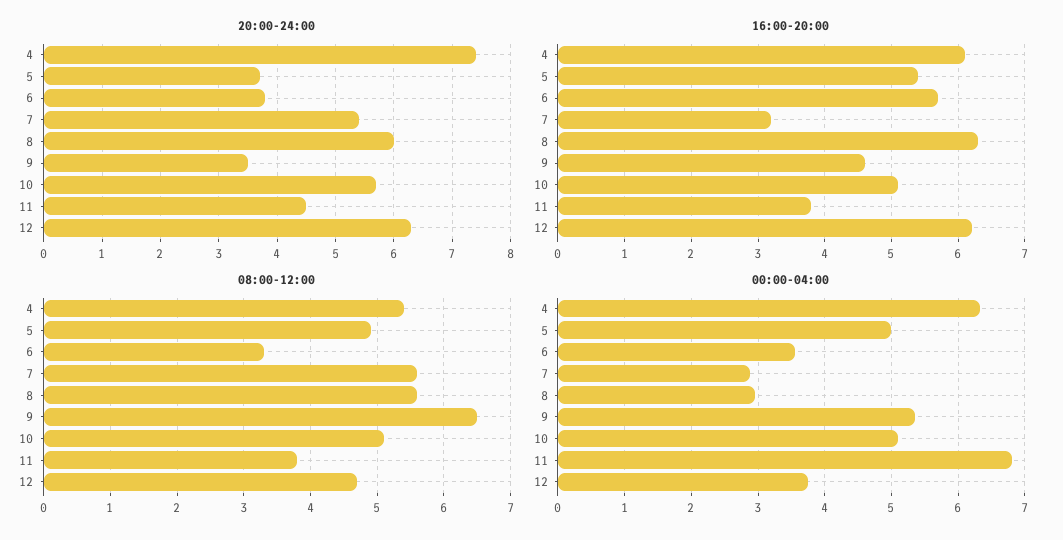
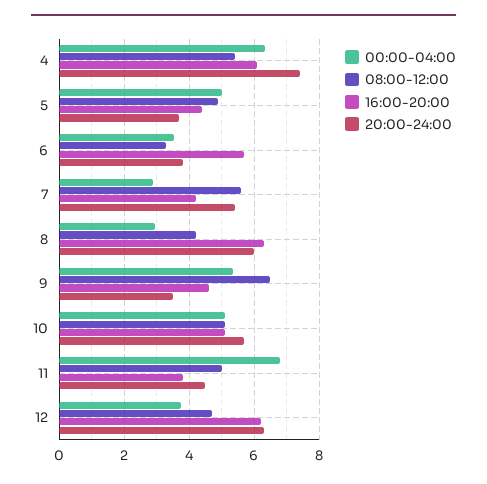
16:00-20:00, 5: 5.4 -> 4.4
16:00-20:00, 7: 3.2 -> 4.2
08:00-12:00, 8: 5.6 -> 4.2
08:00-12:00, 11: 3.8 -> 5

